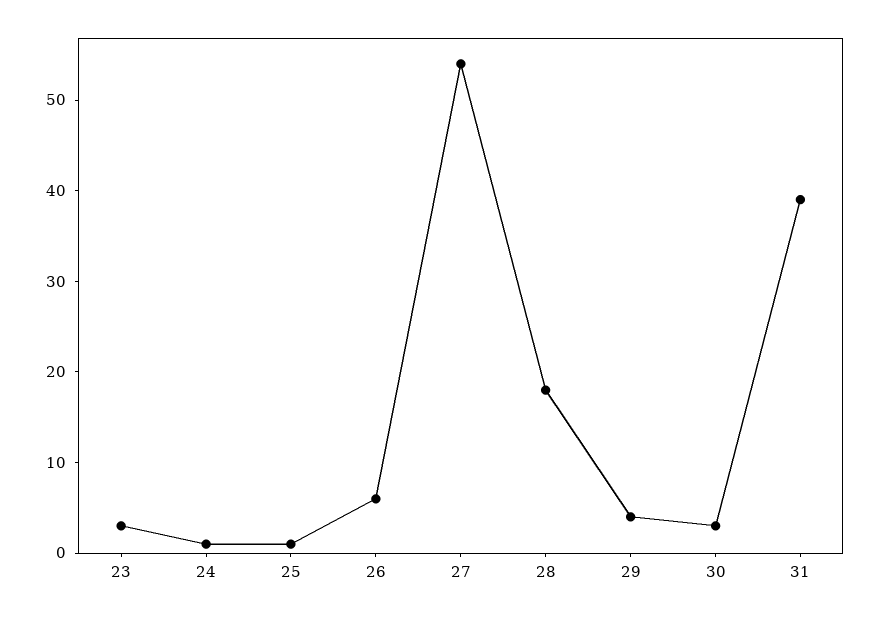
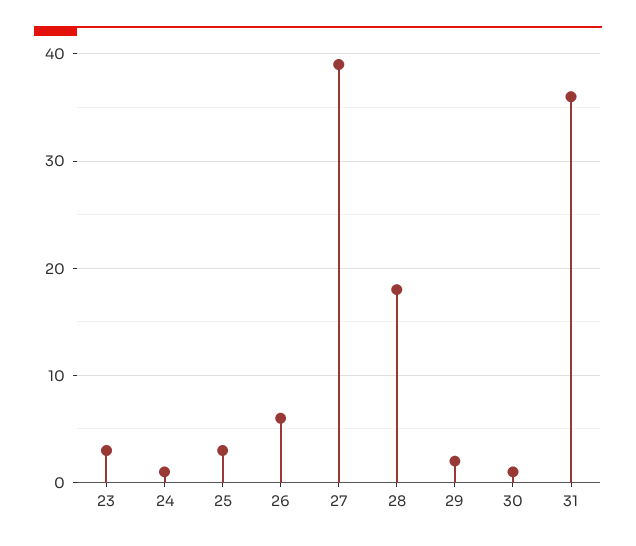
25: 1 -> 3
27: 54 -> 39
29: 4 -> 2
30: 3 -> 1
31: 39 -> 36

